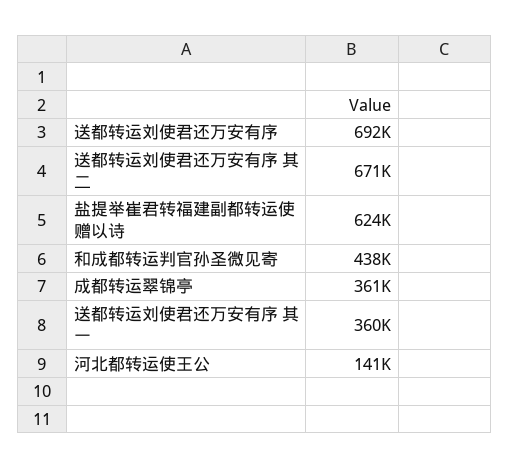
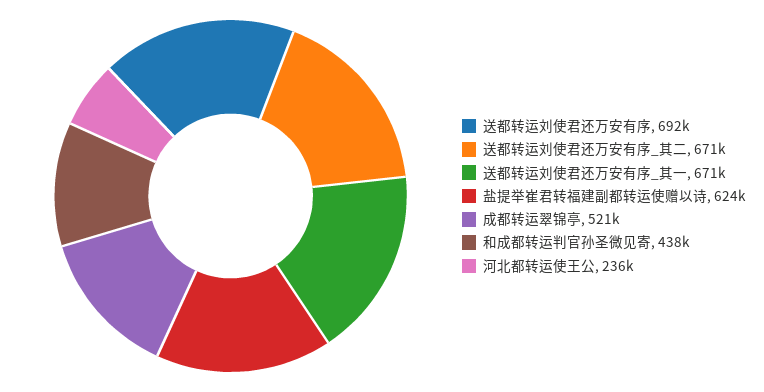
成都转运翠锦亭: 361000 -> 521000
送都转运刘使君还万安有序 其一: 360000 -> 671000
河北都转运使王公: 141000 -> 236000

